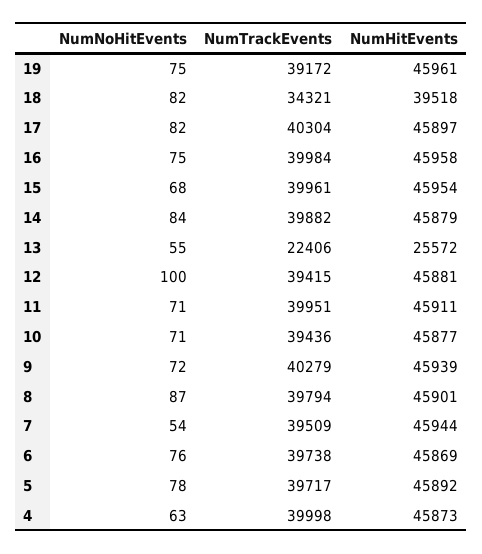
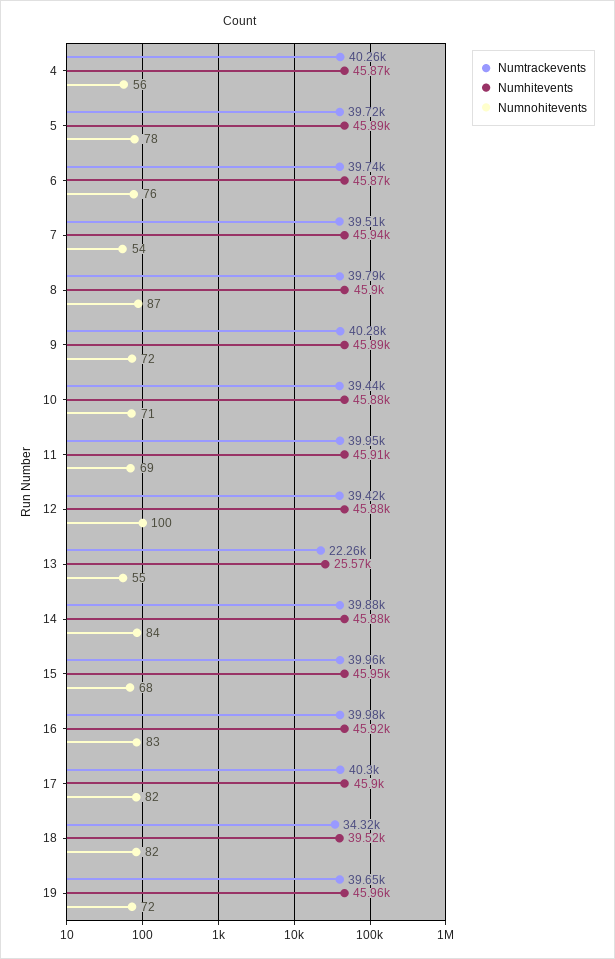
NumNoHitEvents, 19: 75 -> 72
NumTrackEvents, 19: 39172 -> 39650
NumNoHitEvents, 16: 75 -> 83
NumHitEvents, 16: 45958 -> 45920
NumTrackEvents, 13: 22406 -> 22260
NumNoHitEvents, 11: 71 -> 69
NumHitEvents, 9: 45939 -> 45890
NumNoHitEvents, 4: 63 -> 56
NumTrackEvents, 4: 39998 -> 40260

